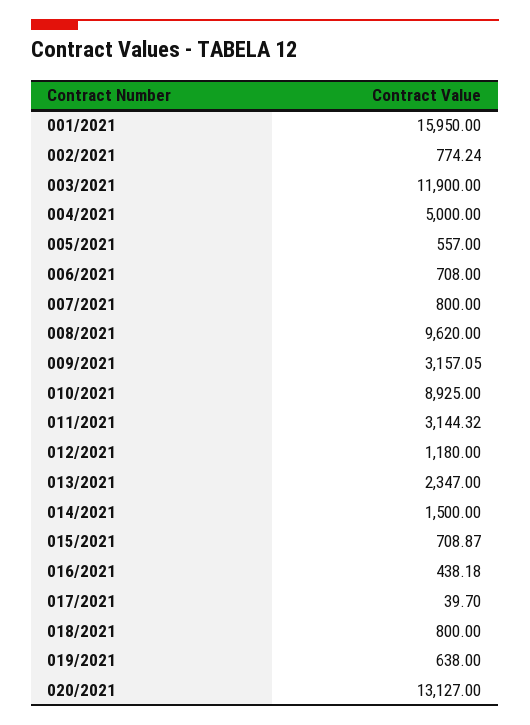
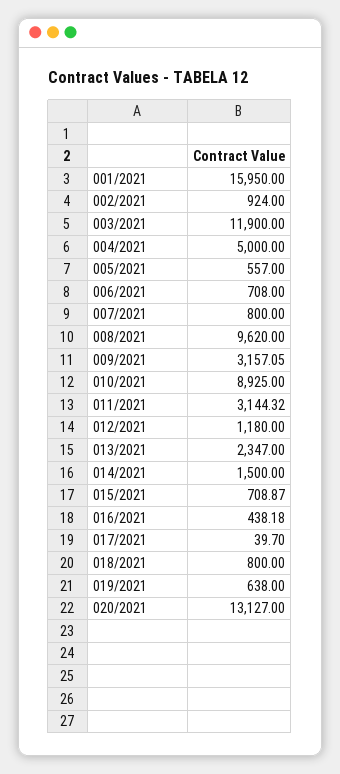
002/2021: 774.24 -> 924

